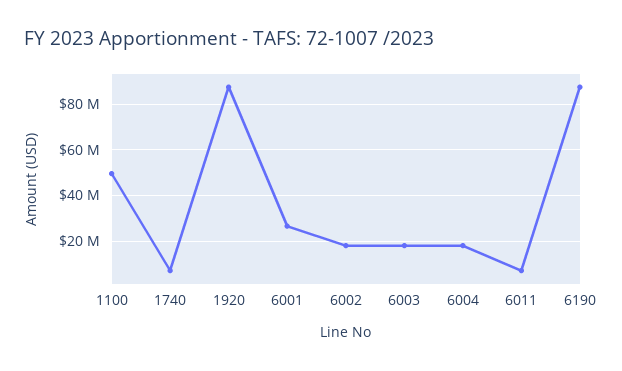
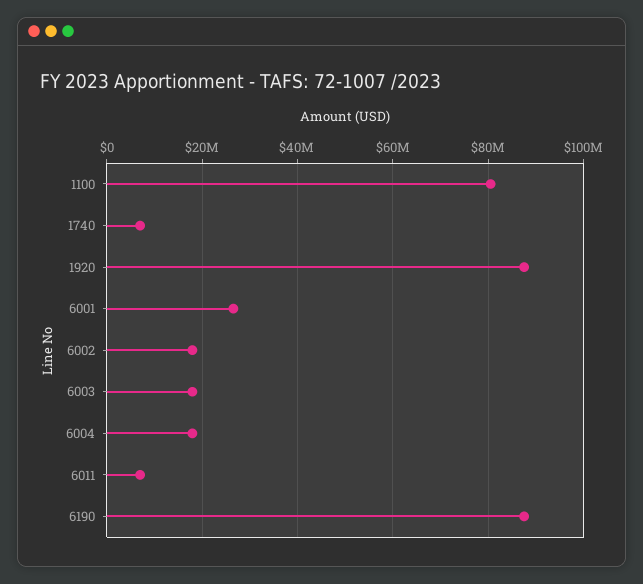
1100: 50000000 -> 80000000

